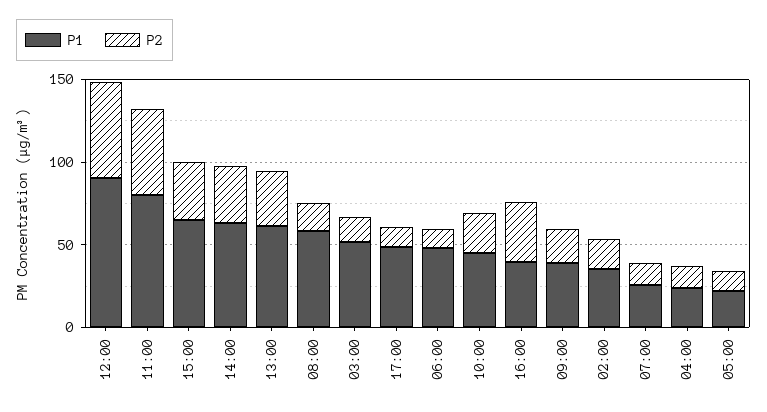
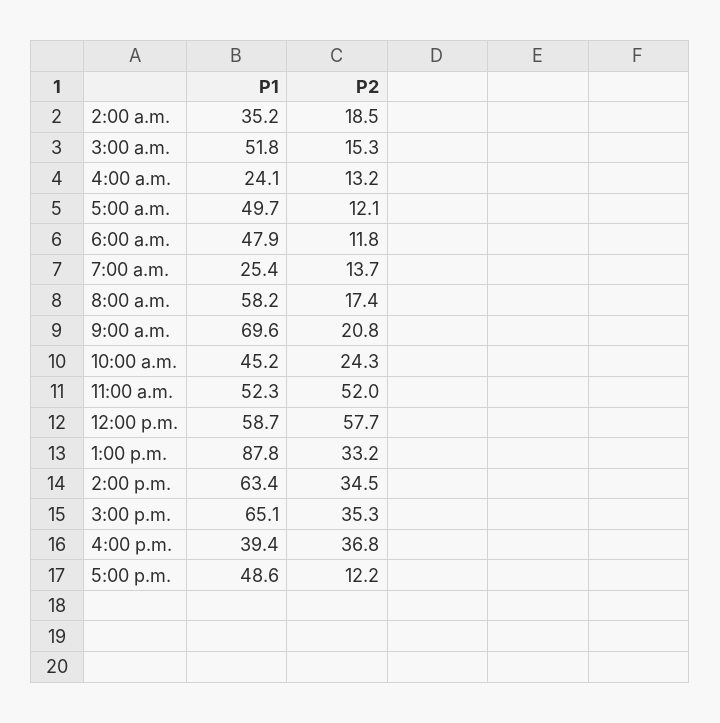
P1, 12:00: 90 -> 58.7
P1, 11:00: 80 -> 52.3
P1, 13:00: 60 -> 87.8
P1, 09:00: 40 -> 69.6
P1, 05:00: 20 -> 49.7

